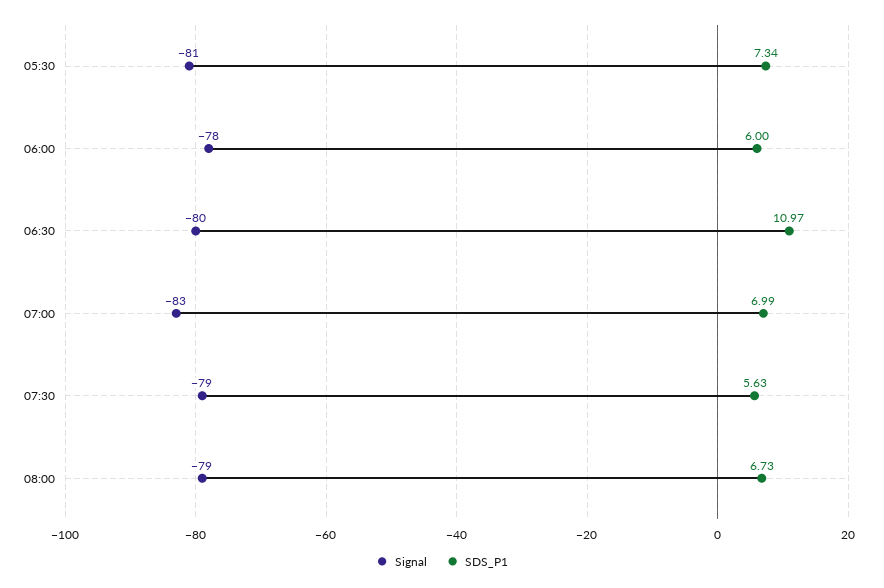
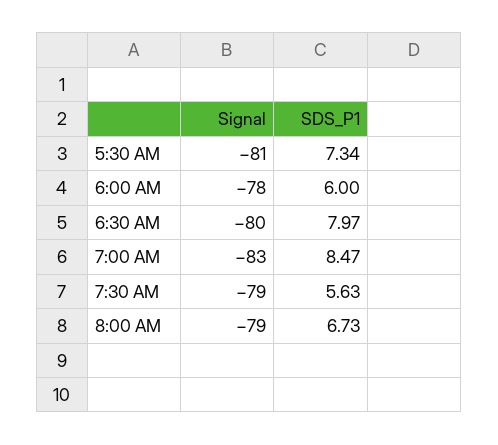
SDS_P1, 06:30: 10.97 -> 7.97
SDS_P1, 07:00: 6.99 -> 8.47

